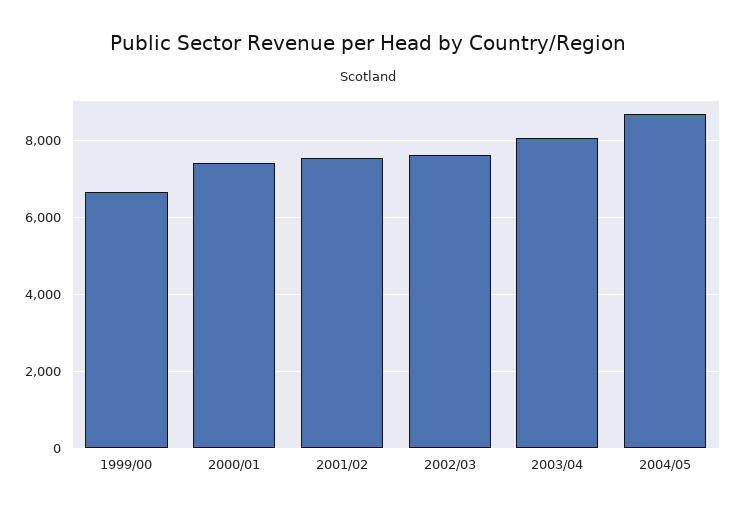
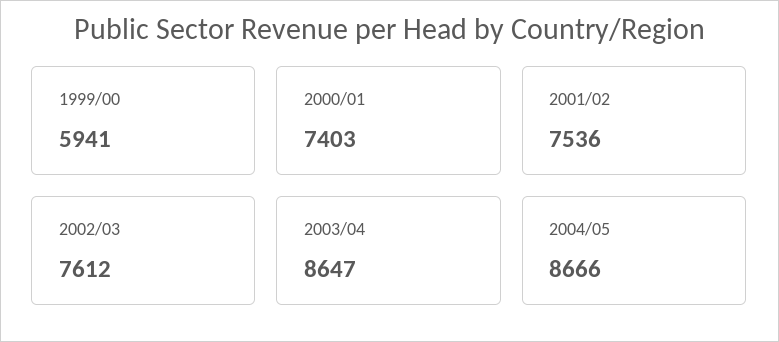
1999/00: 6600 -> 5941
2003/04: 8000 -> 8647

